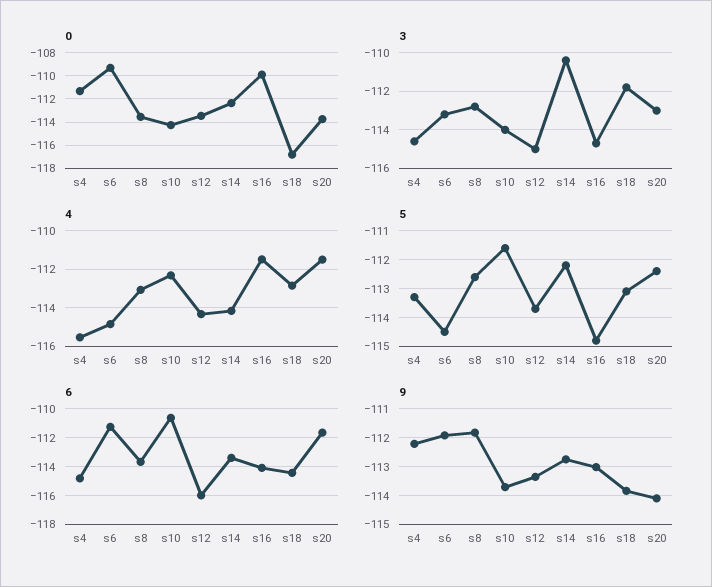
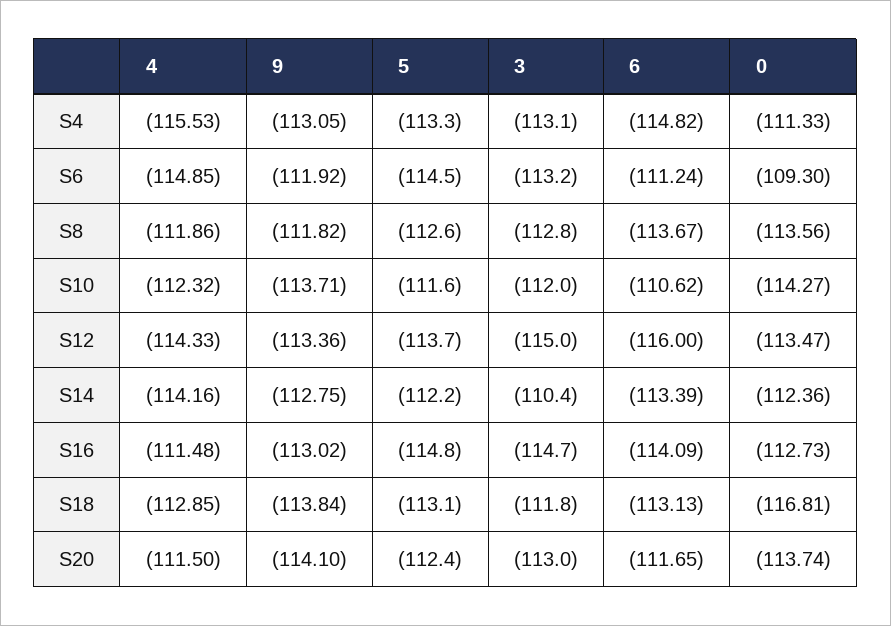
0, s16: -110 -> -112.73
3, s4: -114.5 -> -113.1
3, s10: -114 -> -112
4, s8: -113 -> -111.86
6, s18: -114.5 -> -113.13
9, s4: -112.25 -> -113.05

